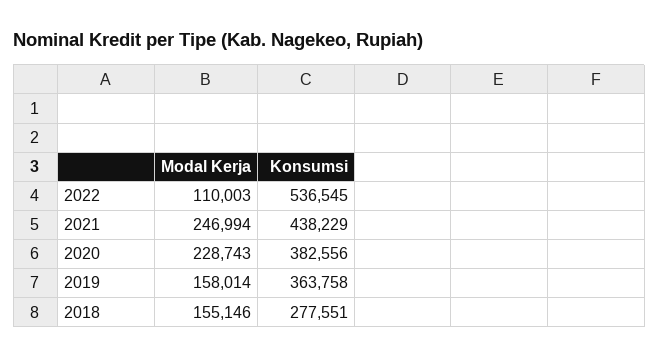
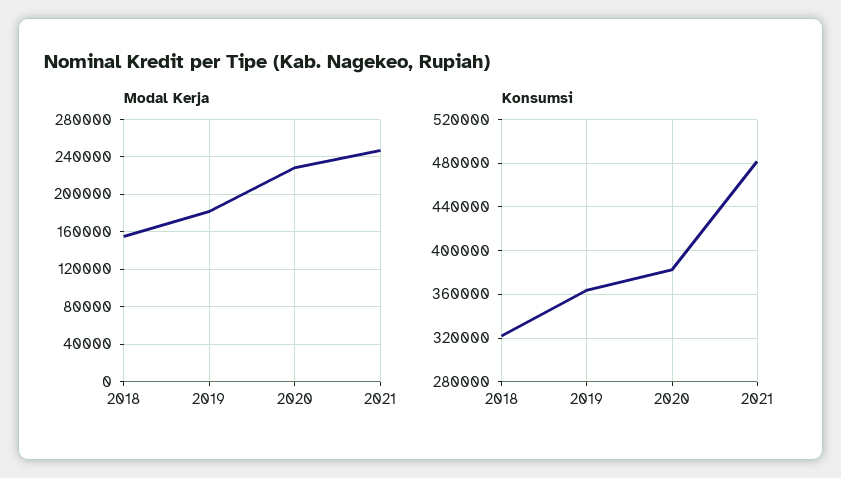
Modal Kerja, 2022: 110003 -> none
Konsumsi, 2022: 536545 -> none
Konsumsi, 2021: 438229 -> 480000
Modal Kerja, 2019: 158014 -> 180000
Konsumsi, 2018: 277551 -> 320000

